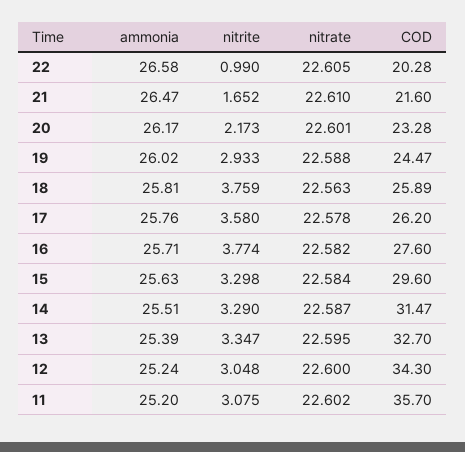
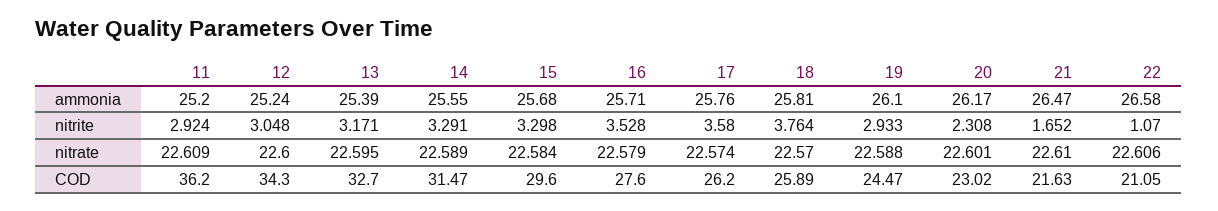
nitrite, 22: 0.99 -> 1.07
nitrate, 22: 22.605 -> 22.606
COD, 22: 20.28 -> 21.05
COD, 21: 21.6 -> 21.63
nitrite, 20: 2.173 -> 2.308
COD, 20: 23.28 -> 23.02
ammonia, 19: 26.02 -> 26.1
nitrite, 18: 3.759 -> 3.764
nitrate, 18: 22.563 -> 22.57
nitrate, 17: 22.578 -> 22.574
nitrite, 16: 3.774 -> 3.528
nitrate, 16: 22.582 -> 22.579
ammonia, 15: 25.63 -> 25.68
ammonia, 14: 25.51 -> 25.55
nitrite, 14: 3.29 -> 3.291
nitrate, 14: 22.587 -> 22.589
nitrite, 13: 3.347 -> 3.171
nitrite, 11: 3.075 -> 2.924
nitrate, 11: 22.602 -> 22.609
COD, 11: 35.7 -> 36.2

